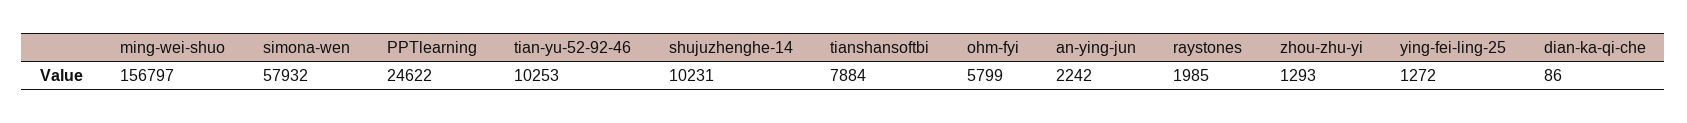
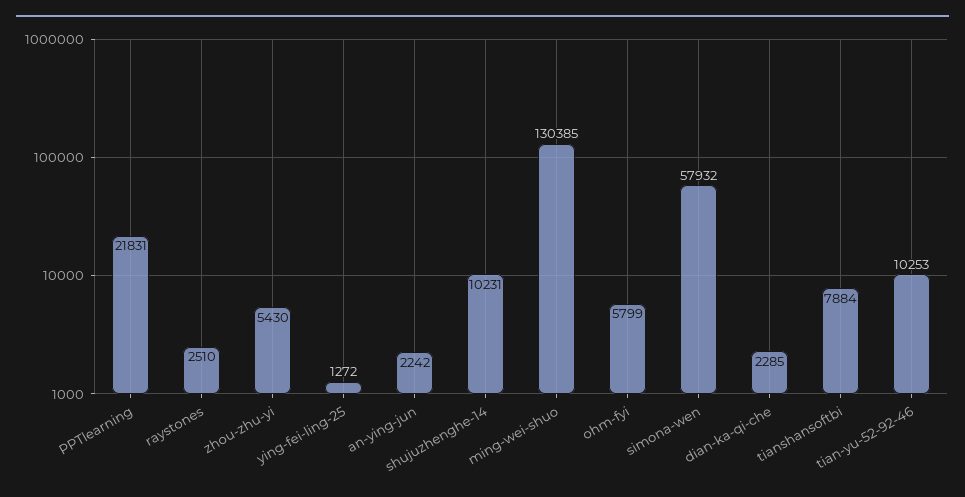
ming-wei-shuo: 156797 -> 130385
PPTlearning: 24622 -> 21831
raystones: 1985 -> 2510
zhou-zhu-yi: 1293 -> 5430
dian-ka-qi-che: 86 -> 2285

